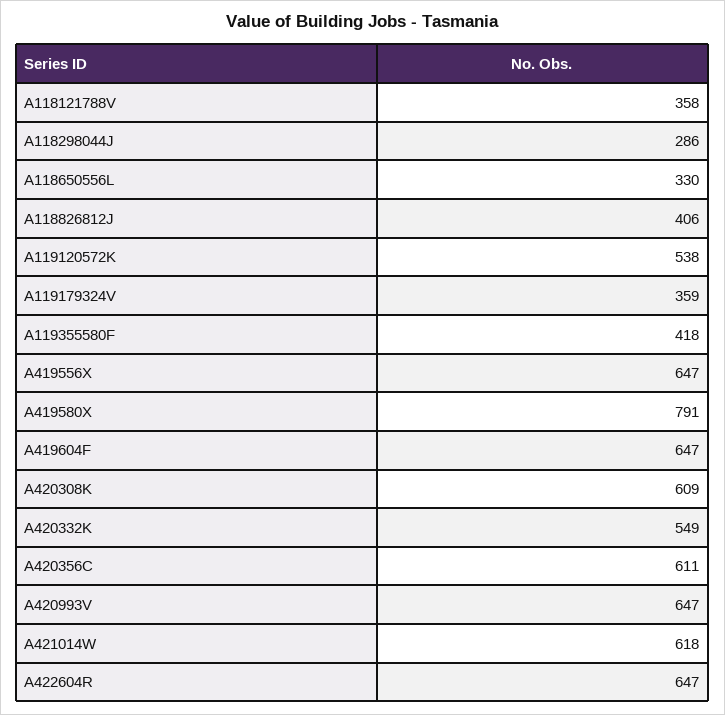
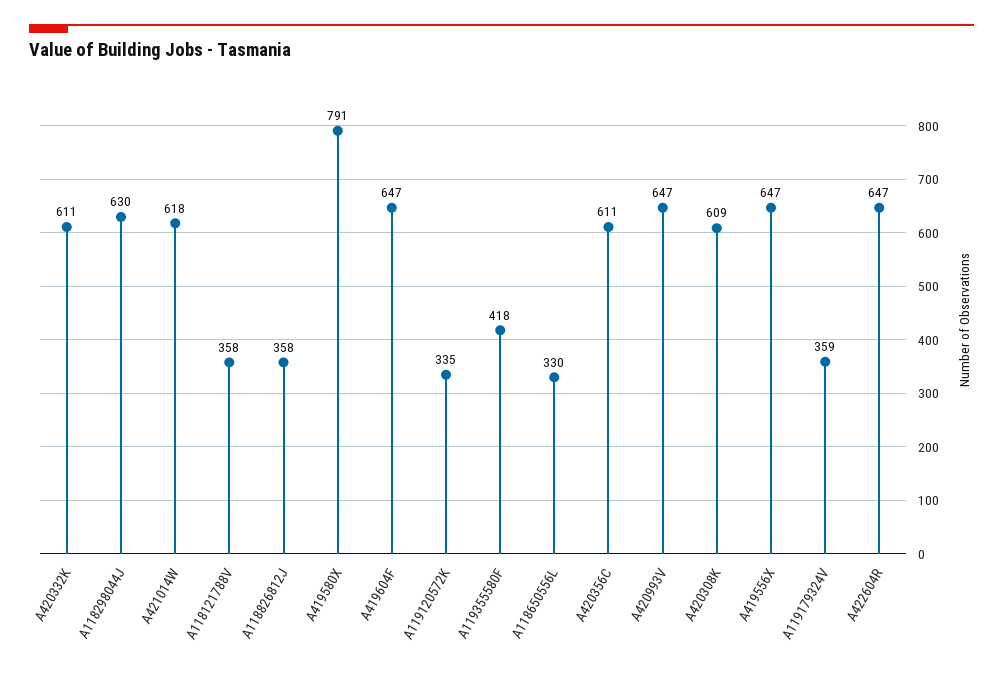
A118298044J: 286 -> 630
A118826812J: 406 -> 358
A119120572K: 538 -> 335
A420332K: 549 -> 611

